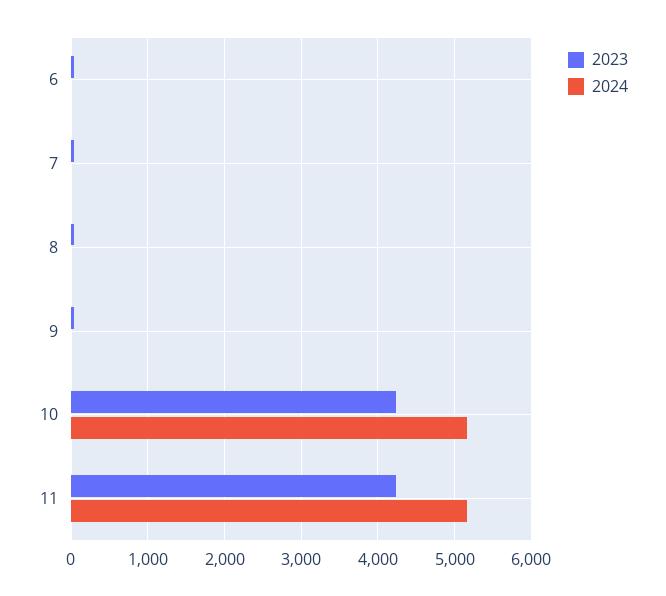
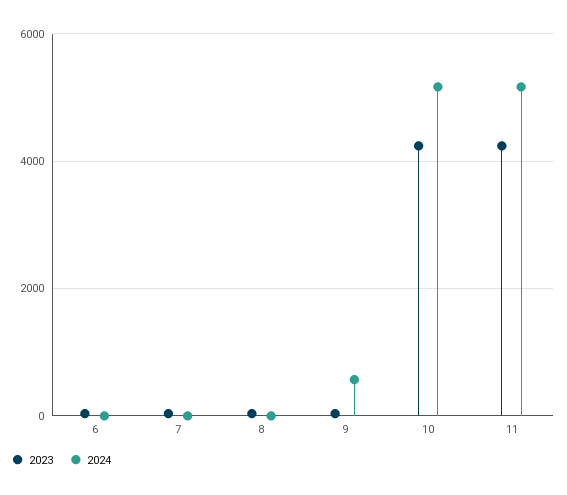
2024, 9: 0 -> 600

